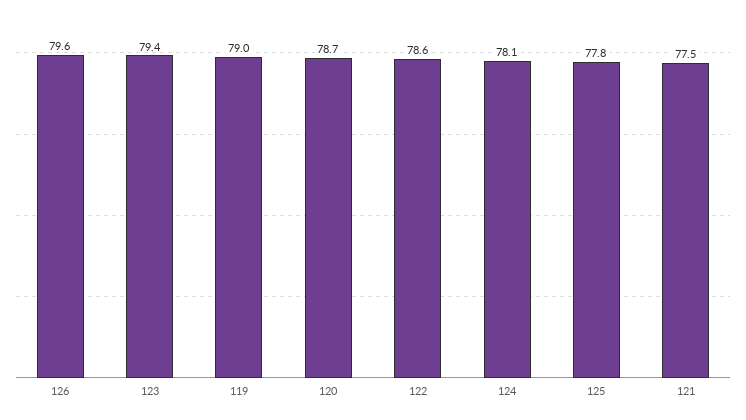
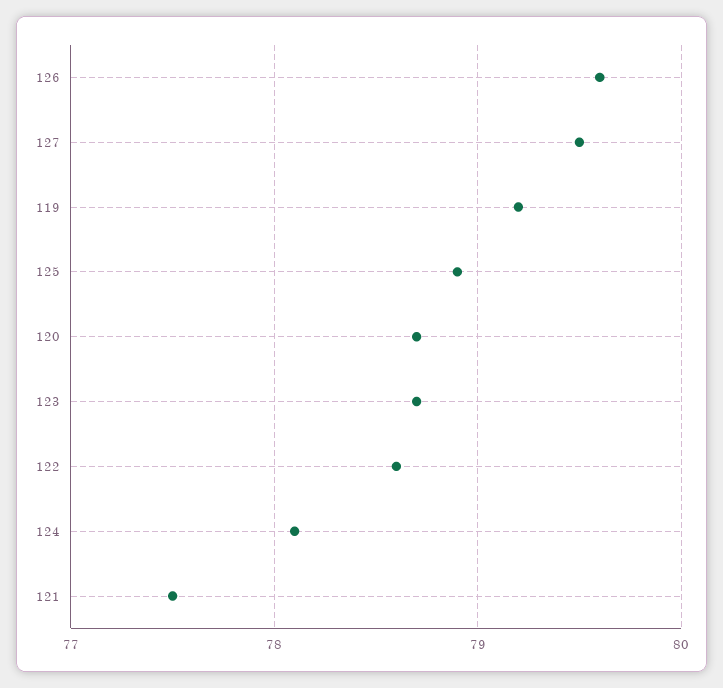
123: 79.4 -> 78.7
119: 79 -> 79.2
125: 77.8 -> 78.9
127: none -> 79.5

